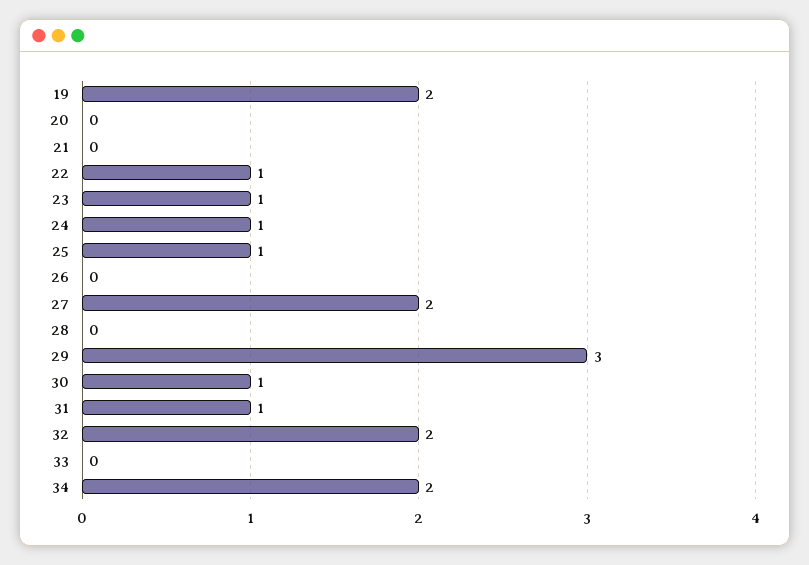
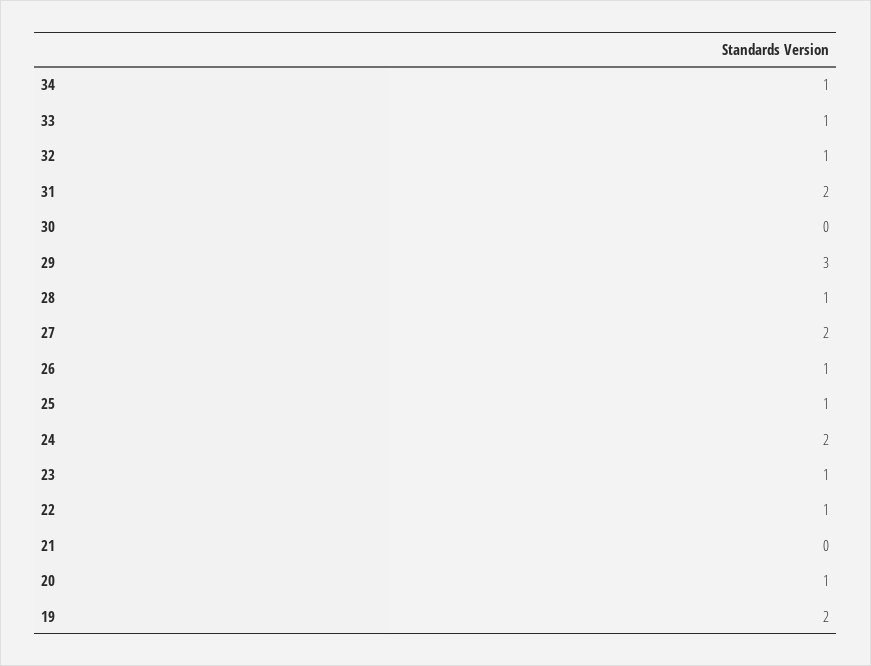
20: 0 -> 1
24: 1 -> 2
26: 0 -> 1
28: 0 -> 1
30: 1 -> 0
31: 1 -> 2
32: 2 -> 1
33: 0 -> 1
34: 2 -> 1

